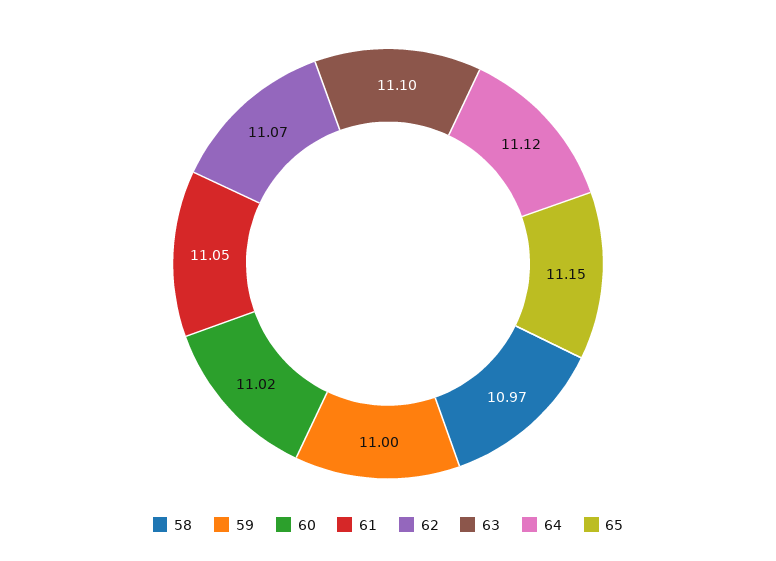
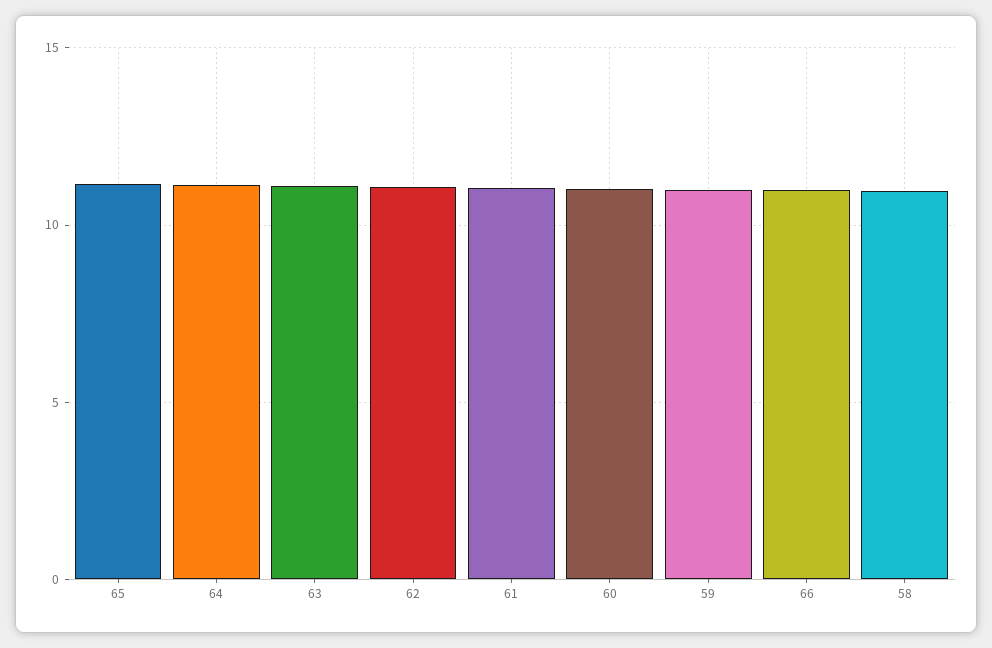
66: none -> 11

